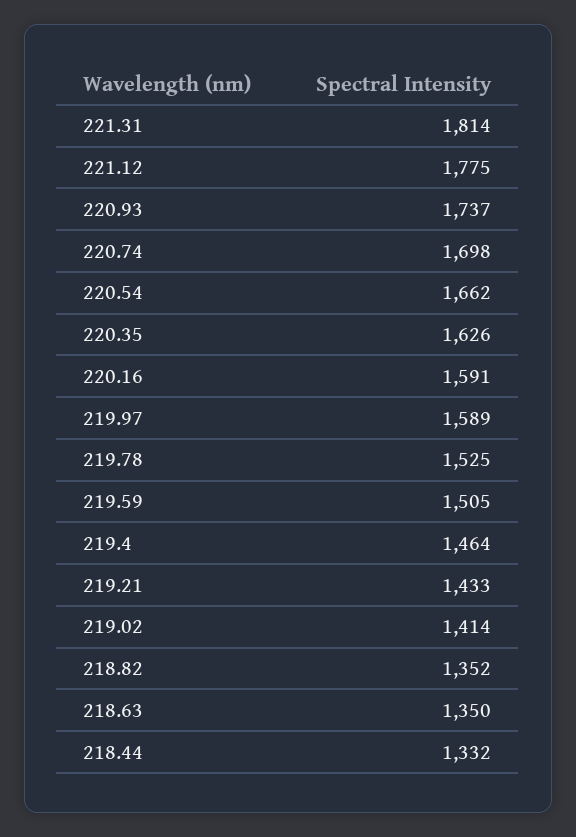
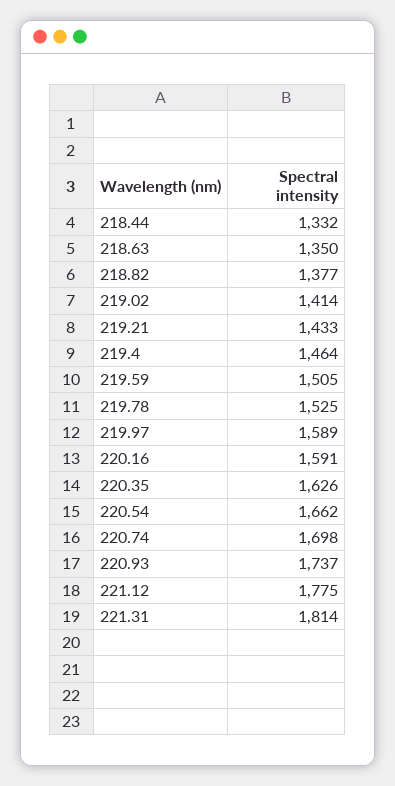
218.82: 1352 -> 1377

